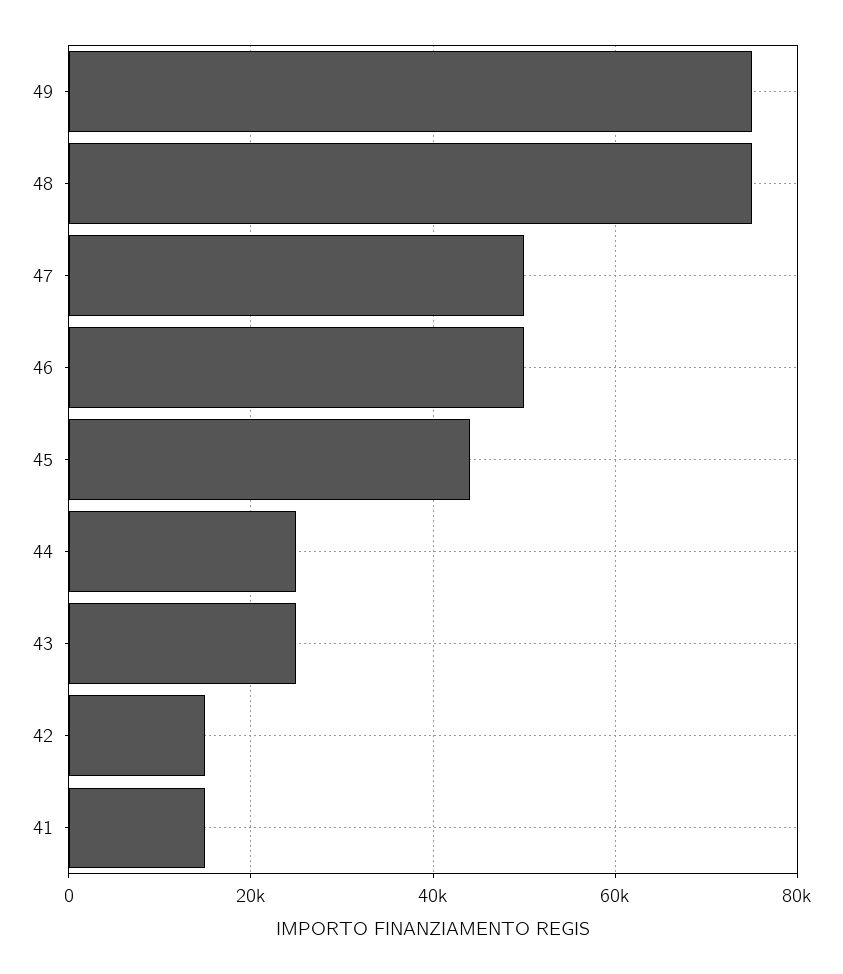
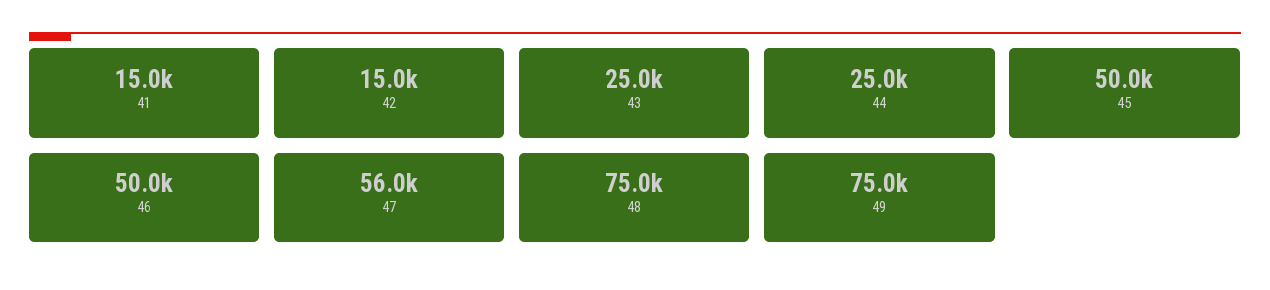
47: 50000 -> 56000
45: 44000 -> 50000

